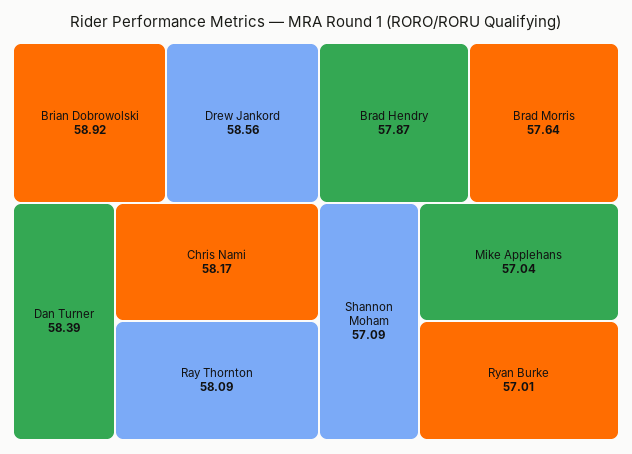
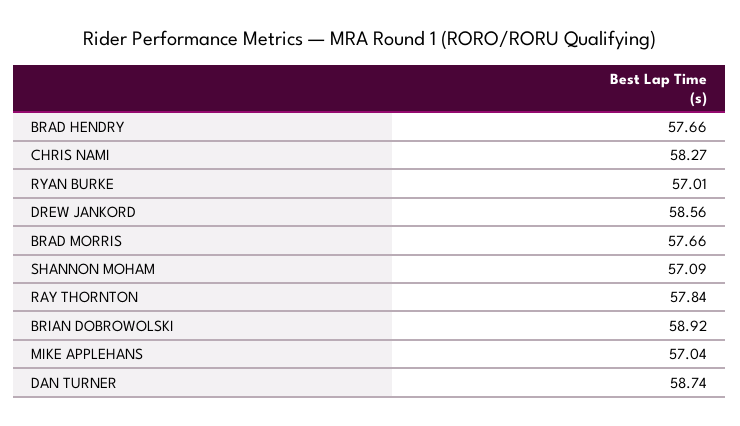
Dan Turner: 58.39 -> 58.74
Chris Nami: 58.17 -> 58.27
Ray Thornton: 58.09 -> 57.84
Brad Hendry: 57.87 -> 57.66
Brad Morris: 57.64 -> 57.66

